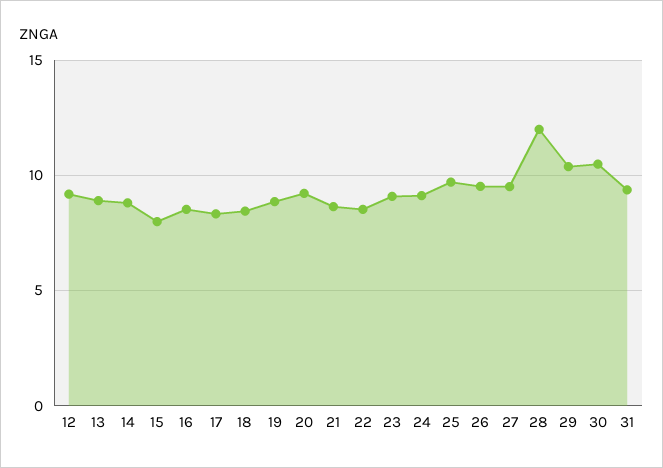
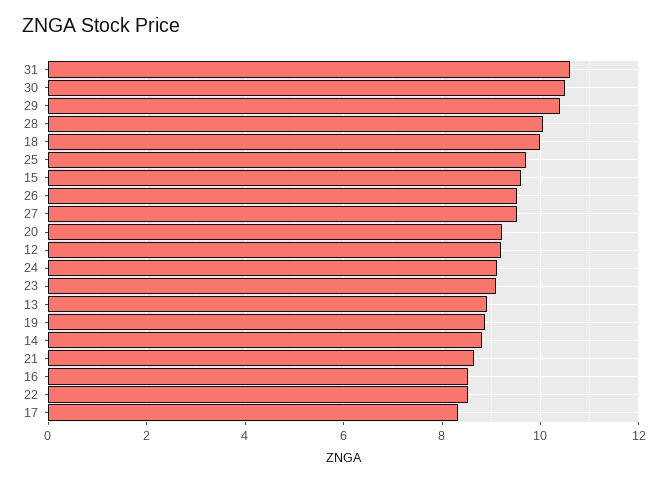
15: 8 -> 9.6
18: 8.5 -> 10
28: 12 -> 10
31: 9.5 -> 10.6

